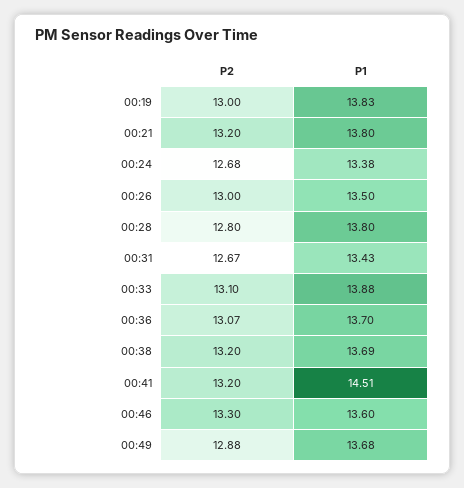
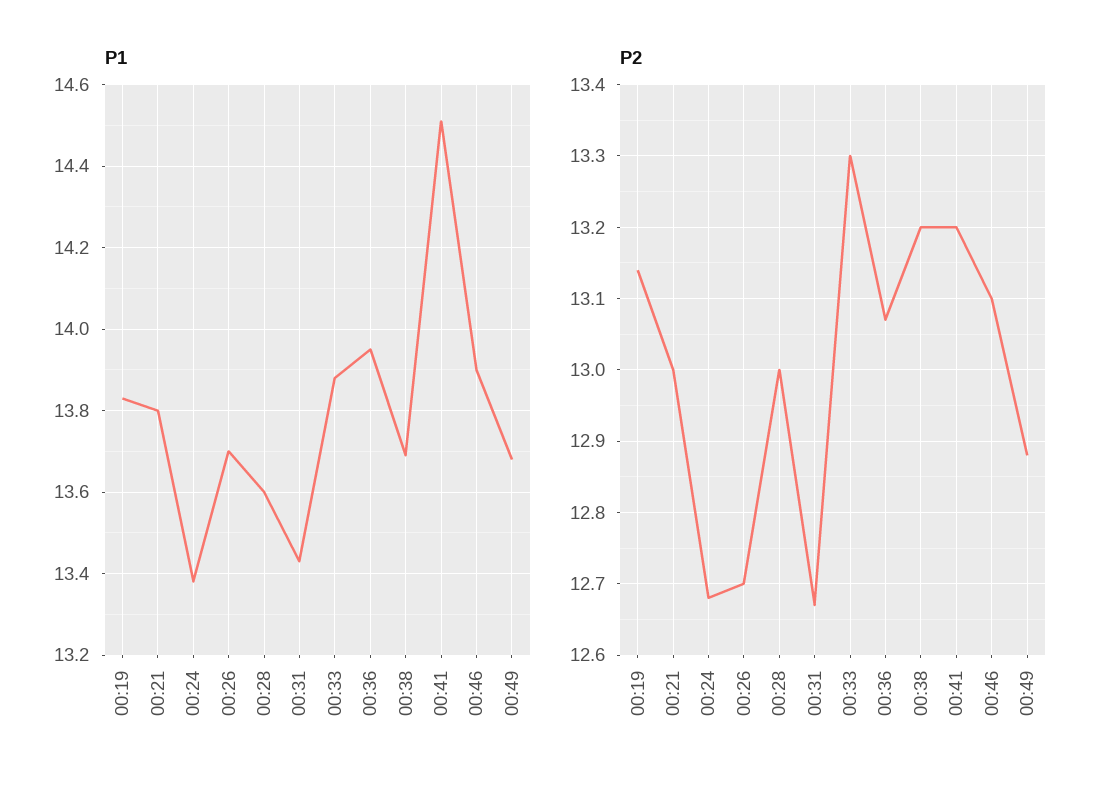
P2, 00:19: 13 -> 13.14
P2, 00:21: 13.2 -> 13
P2, 00:26: 13 -> 12.7
P1, 00:26: 13.5 -> 13.7
P2, 00:28: 12.8 -> 13
P1, 00:28: 13.8 -> 13.6
P2, 00:33: 13.1 -> 13.3
P1, 00:36: 13.7 -> 13.95
P2, 00:46: 13.3 -> 13.1
P1, 00:46: 13.6 -> 13.9

